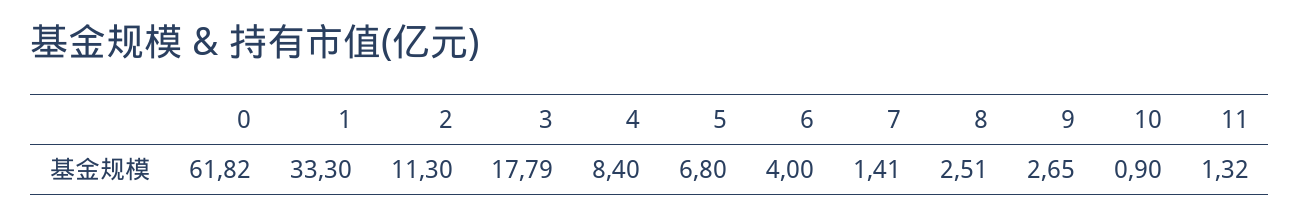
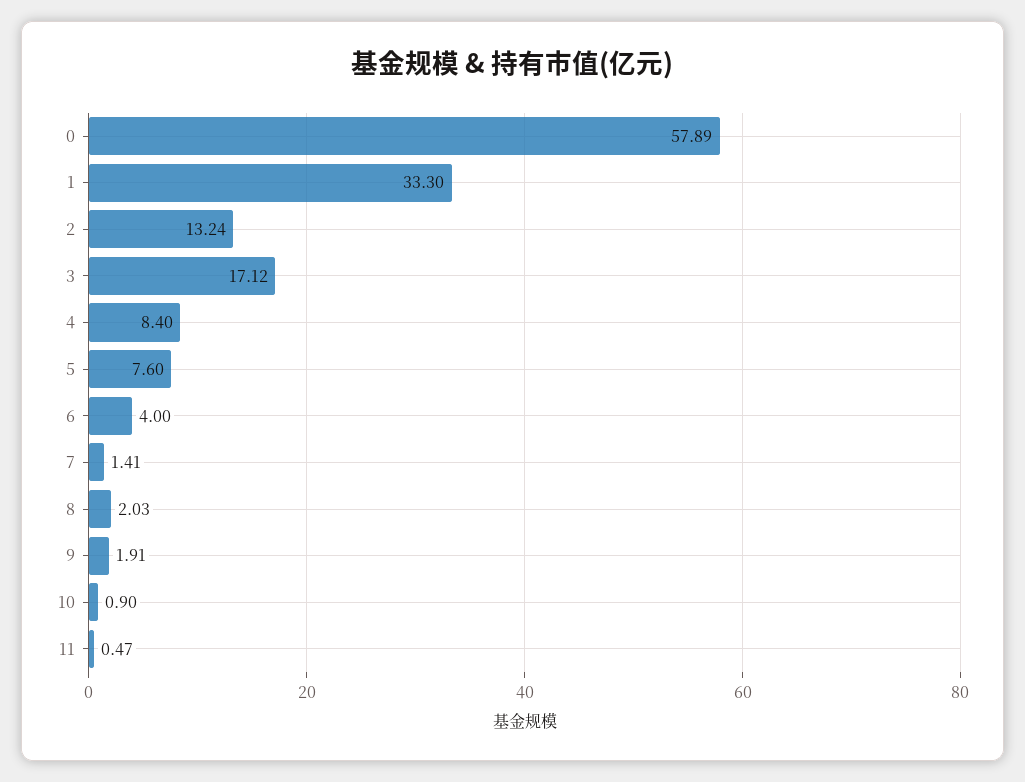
0: 61.82 -> 57.89
2: 11.3 -> 13.24
3: 17.79 -> 17.12
5: 6.8 -> 7.6
8: 2.51 -> 2.03
9: 2.65 -> 1.91
11: 1.32 -> 0.47

